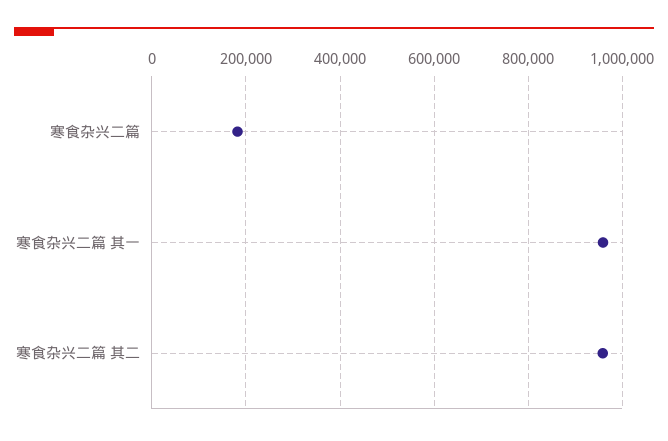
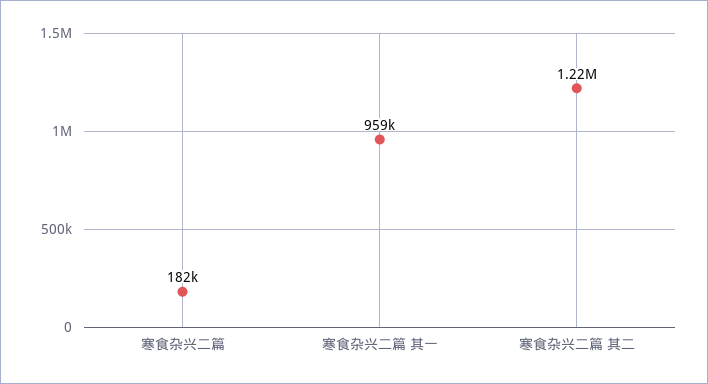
寒食杂兴二篇 其二: 960000 -> 1220000

